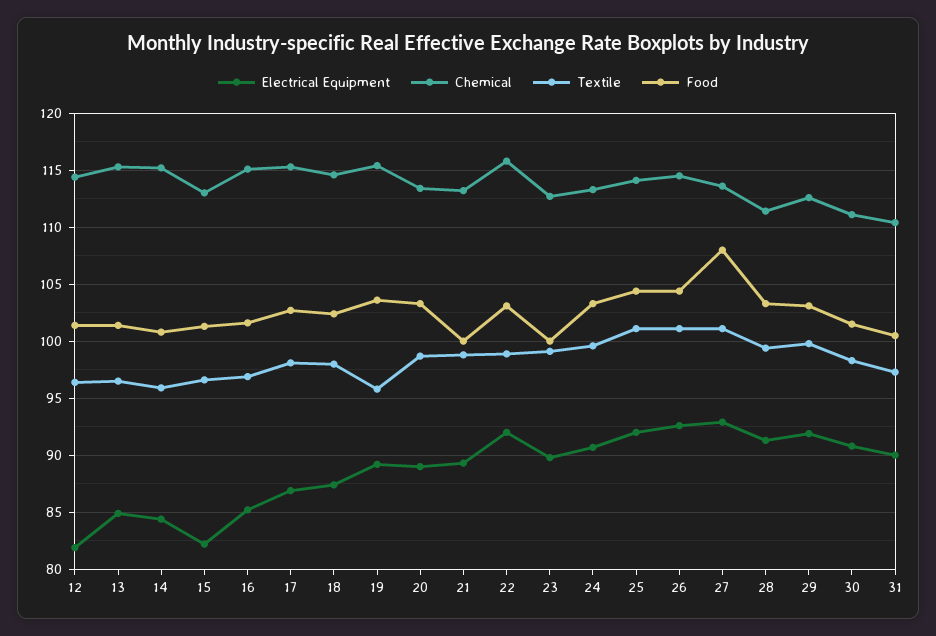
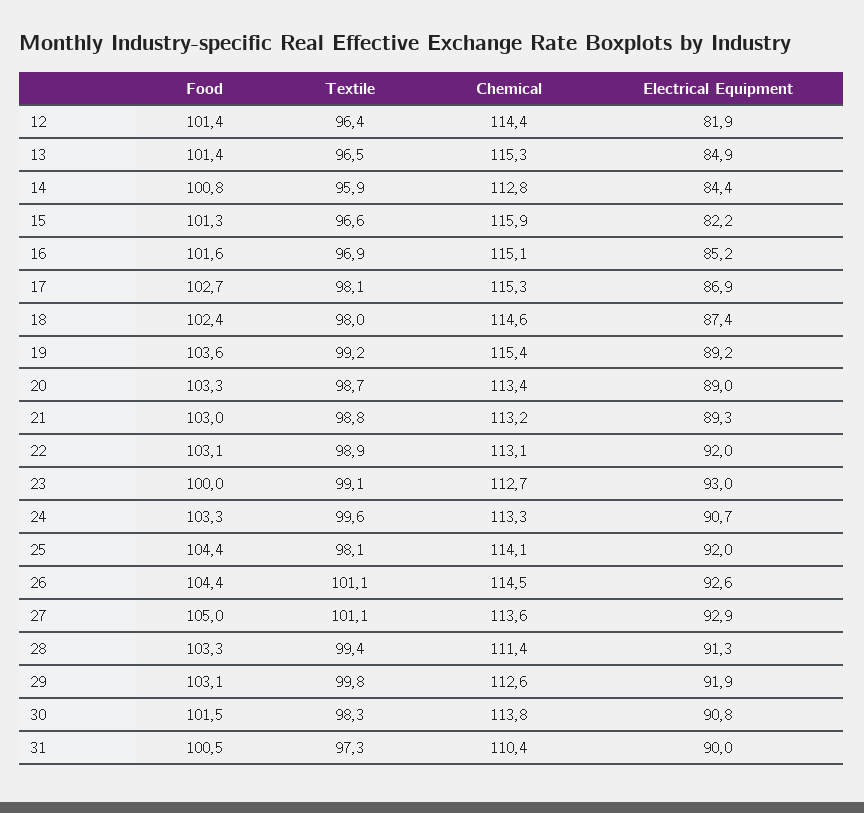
Chemical, 14: 115 -> 112.8
Chemical, 15: 113 -> 115.9
Textile, 19: 96 -> 99.2
Food, 21: 100 -> 103
Chemical, 22: 116 -> 113.1
Electrical Equipment, 23: 90 -> 93
Textile, 25: 101 -> 98.1
Food, 27: 108 -> 105
Chemical, 30: 111 -> 113.8

